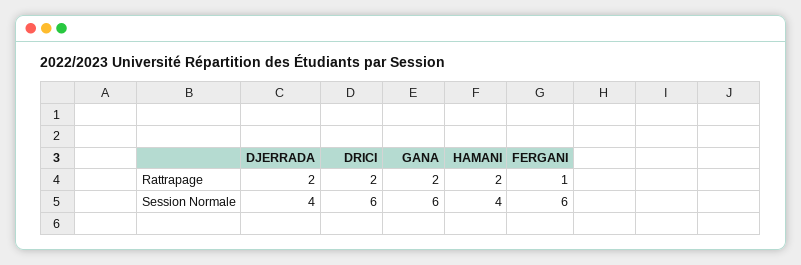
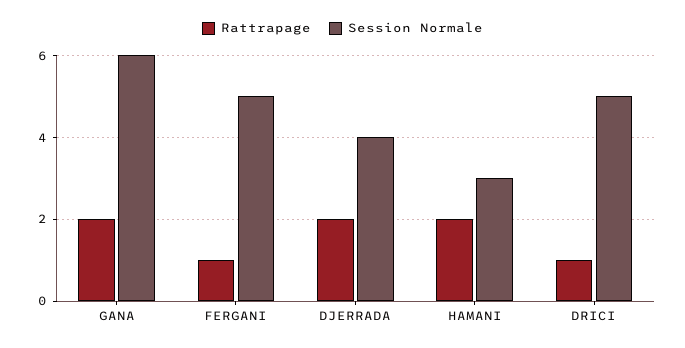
Rattrapage, DRICI: 2 -> 1
Session Normale, DRICI: 6 -> 5
Session Normale, HAMANI: 4 -> 3
Session Normale, FERGANI: 6 -> 5

